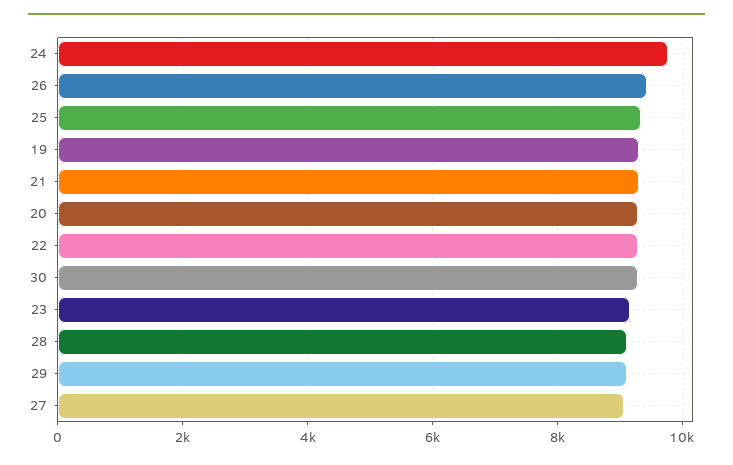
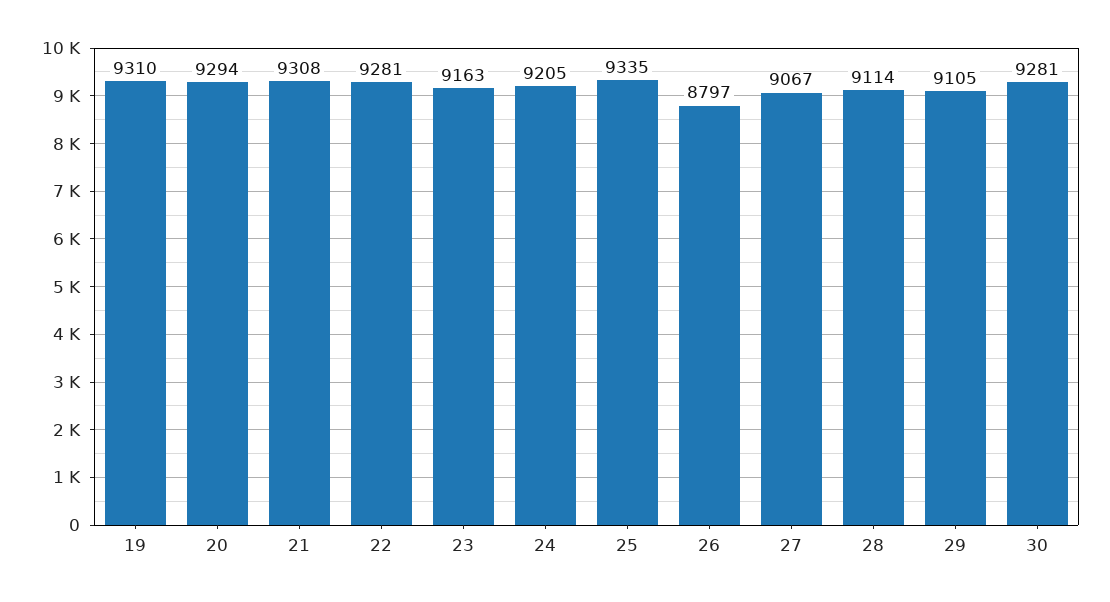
24: 9800 -> 9205
26: 9400 -> 8797

